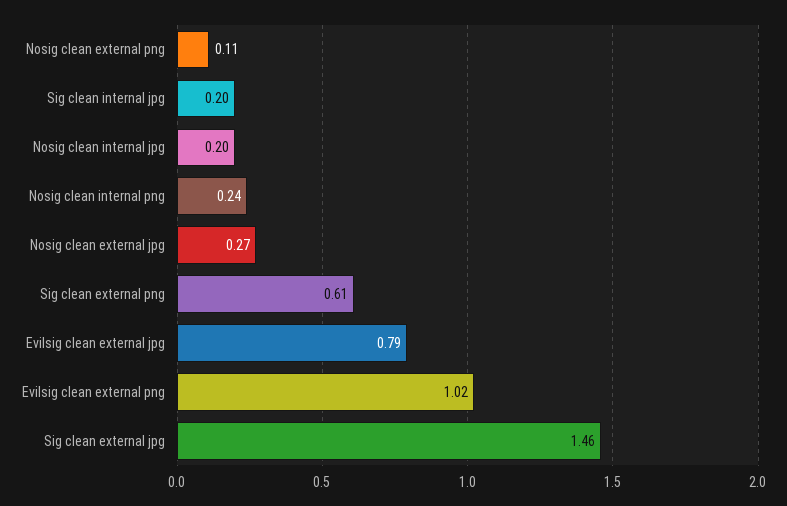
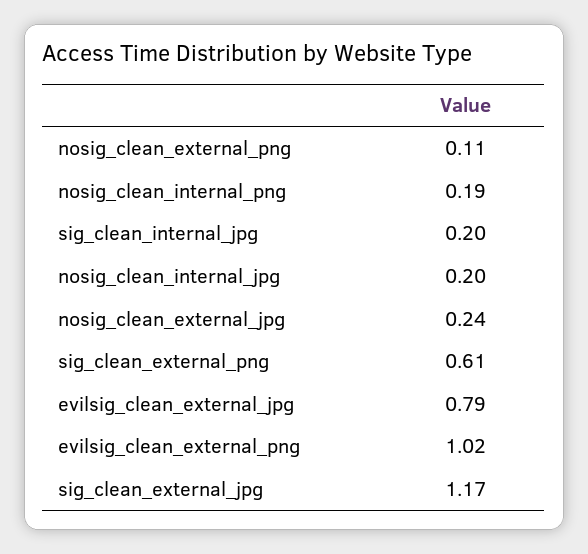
Nosig clean internal png: 0.24 -> 0.19
Nosig clean external jpg: 0.27 -> 0.24
Sig clean external jpg: 1.46 -> 1.17

